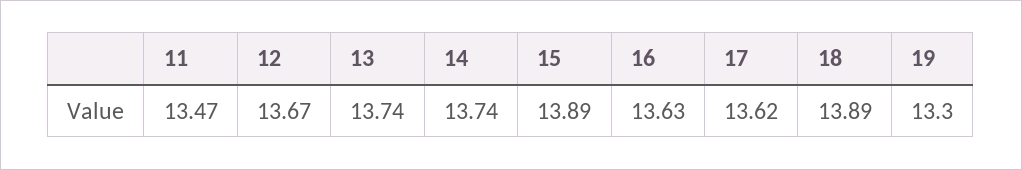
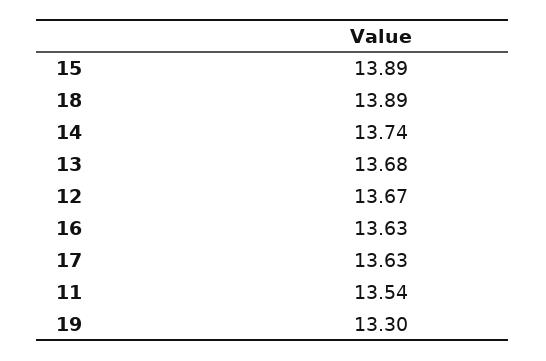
11: 13.47 -> 13.54
13: 13.74 -> 13.68
17: 13.62 -> 13.63

